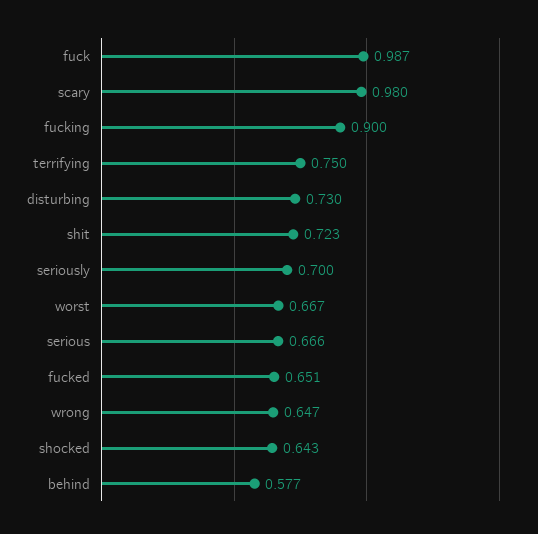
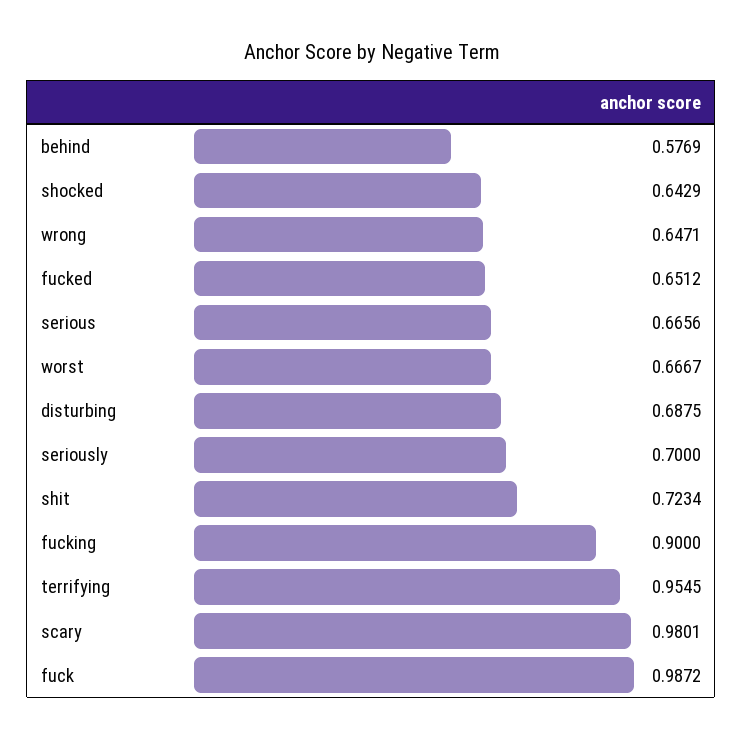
terrifying: 0.75 -> 0.9545
disturbing: 0.73 -> 0.6875

